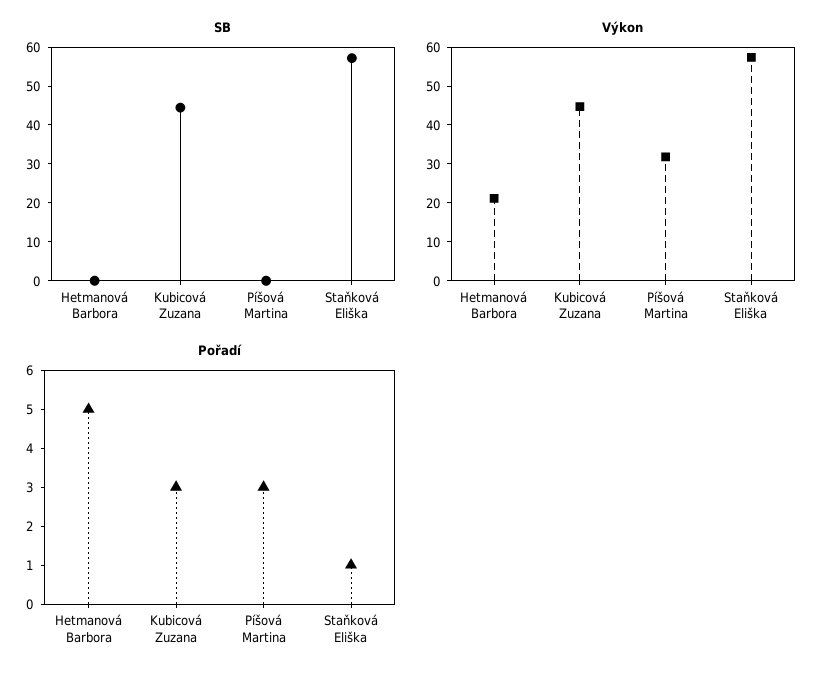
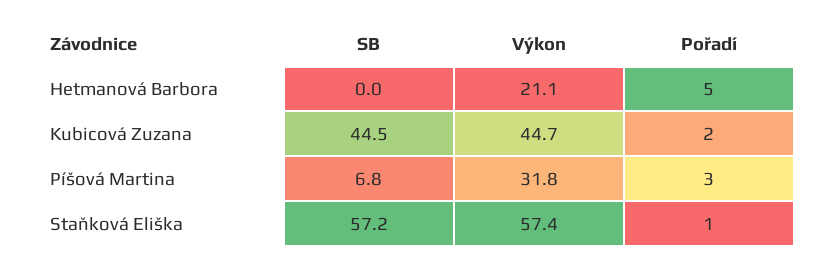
SB, Píšová Martina: 0 -> 6.8
Pořadí, Kubicová Zuzana: 3 -> 2

